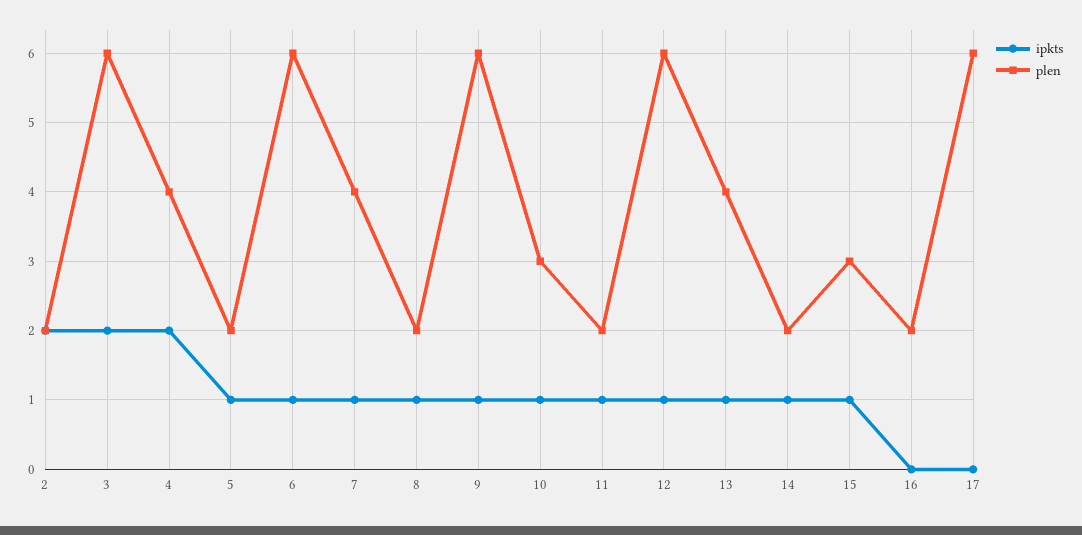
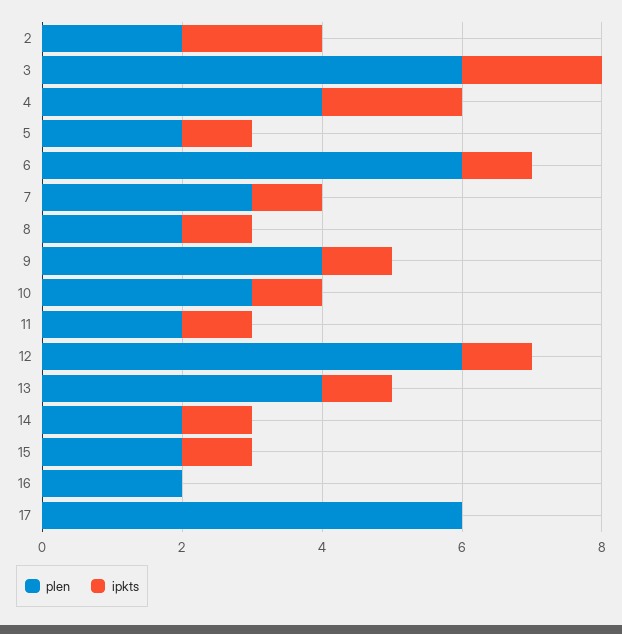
plen, 7: 4 -> 3
plen, 9: 6 -> 4
plen, 15: 3 -> 2

